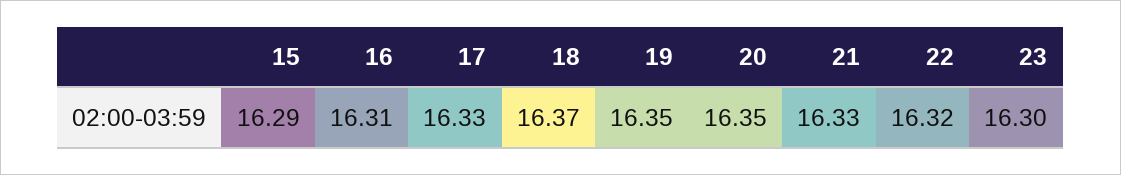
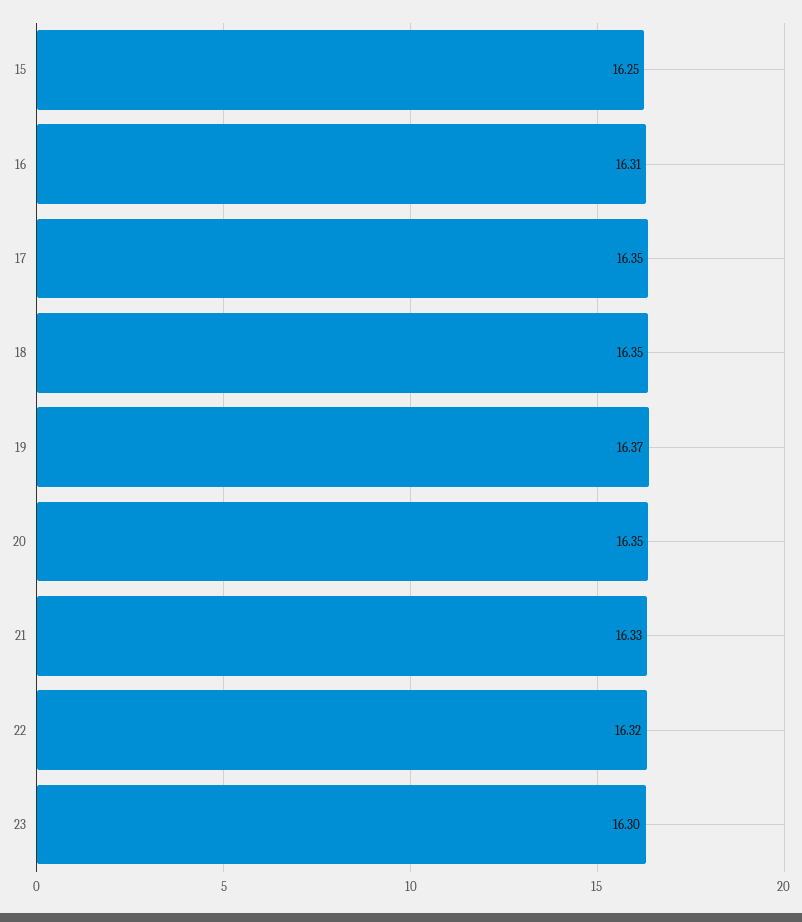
15: 16.29 -> 16.25
17: 16.33 -> 16.35
18: 16.37 -> 16.35
19: 16.35 -> 16.37

